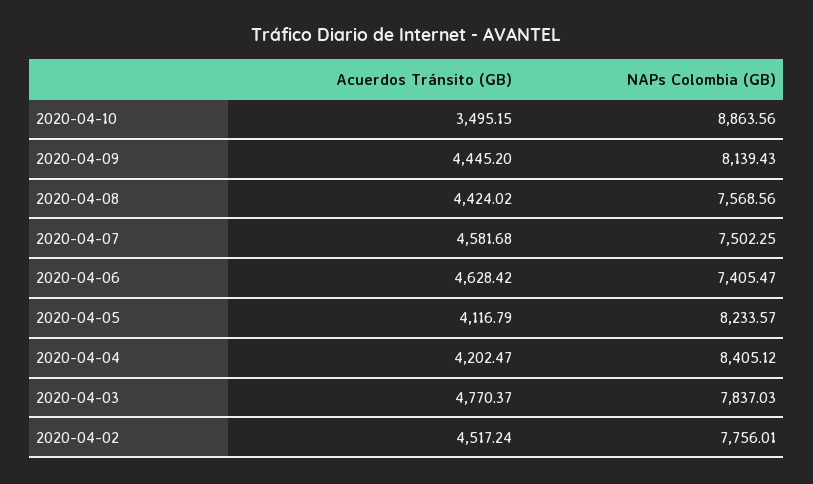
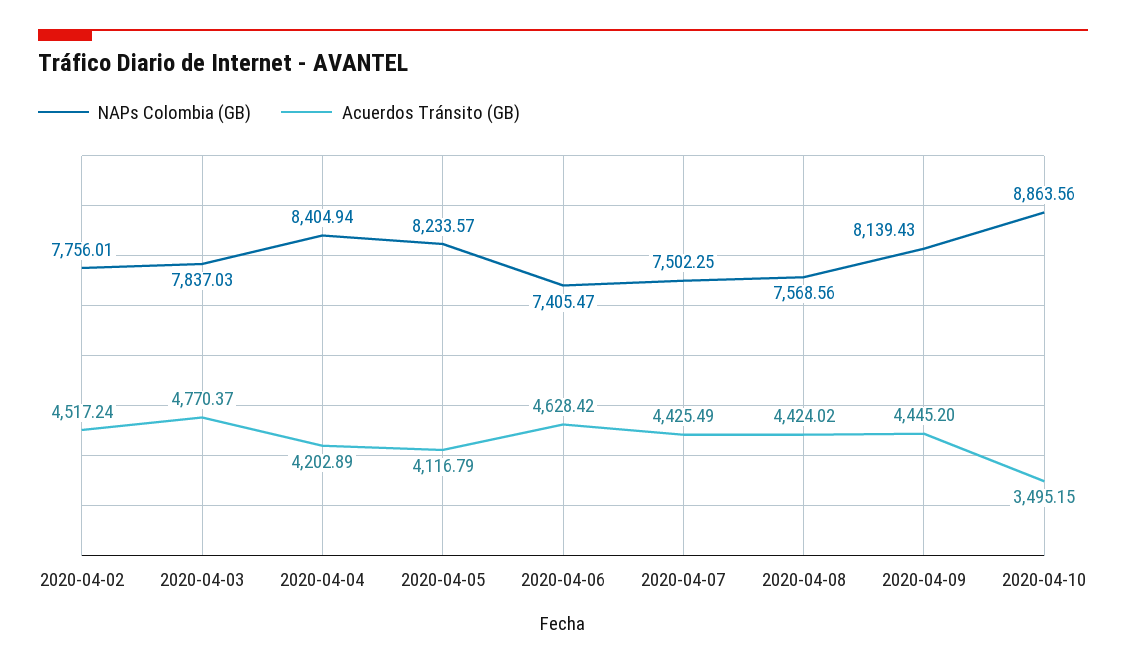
Acuerdos Tránsito (GB), 2020-04-07: 4581.68 -> 4425.49
Acuerdos Tránsito (GB), 2020-04-04: 4202.47 -> 4202.89
NAPs Colombia (GB), 2020-04-04: 8405.12 -> 8404.94

